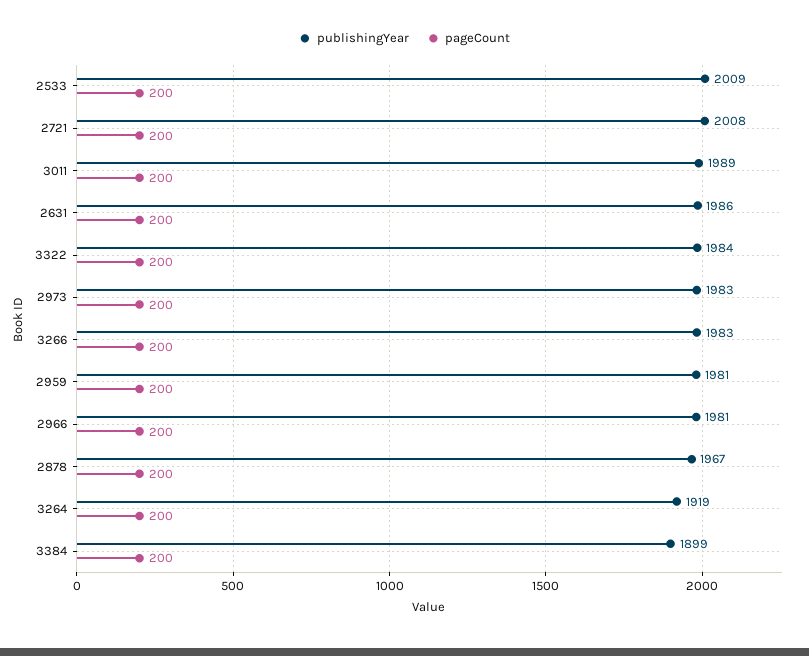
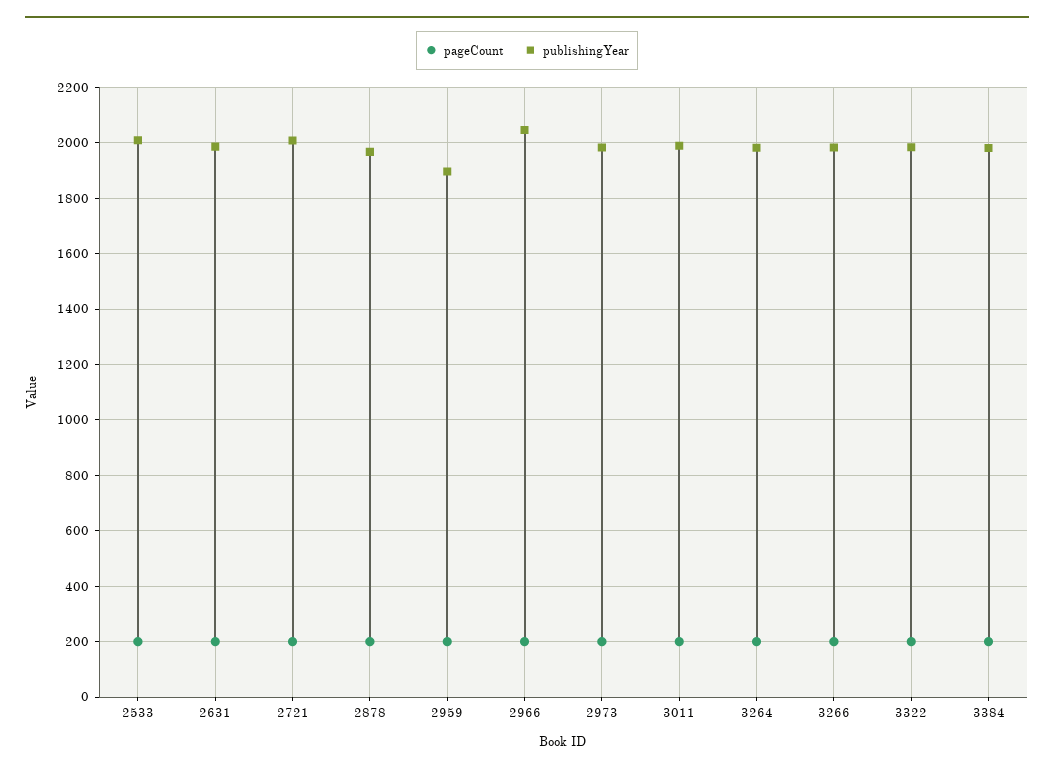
publishingYear, 2959: 1981 -> 1900
publishingYear, 2966: 1981 -> 2050
publishingYear, 3264: 1919 -> 1975
publishingYear, 3384: 1899 -> 1975

